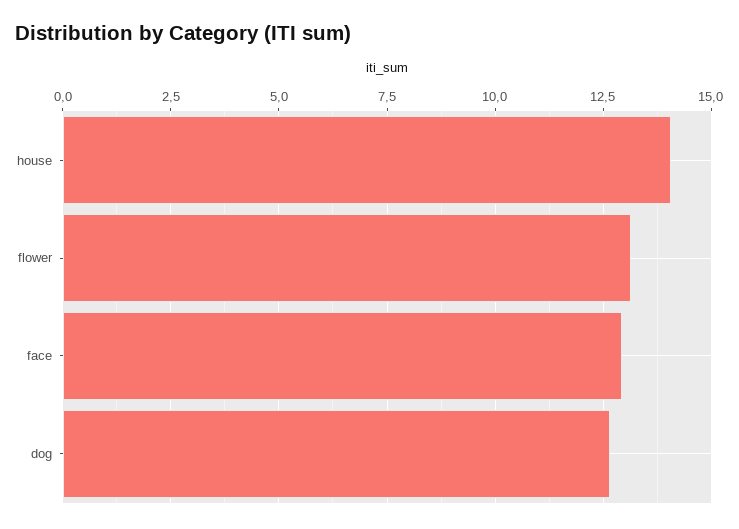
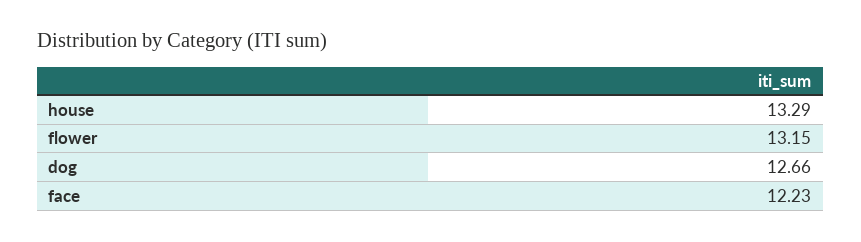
house: 14 -> 13.29
face: 13 -> 12.23

